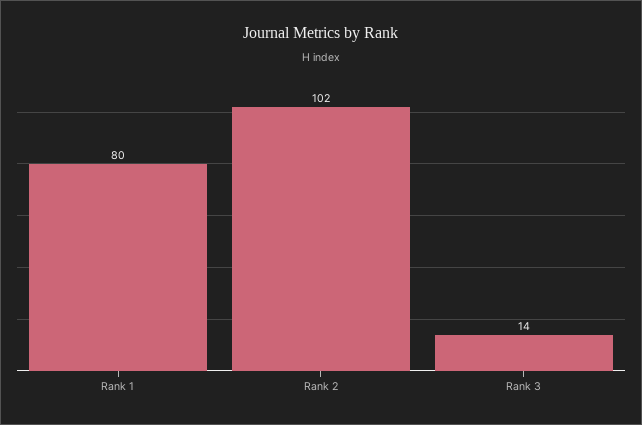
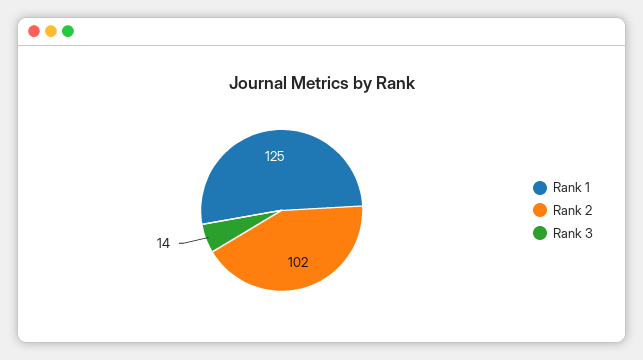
Rank 1: 80 -> 125

